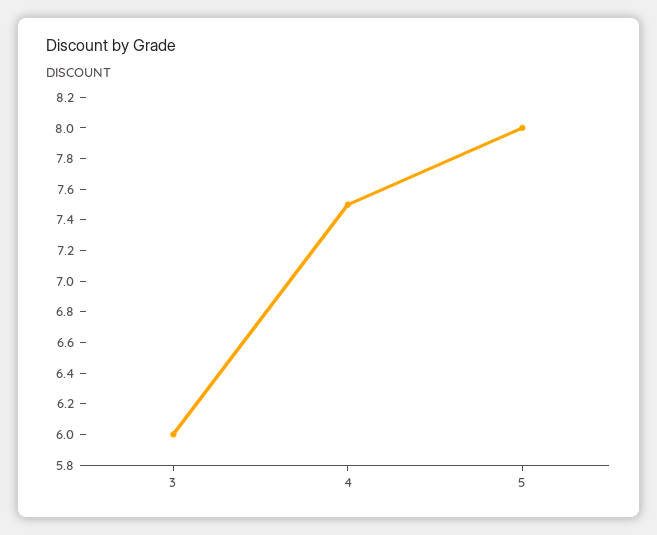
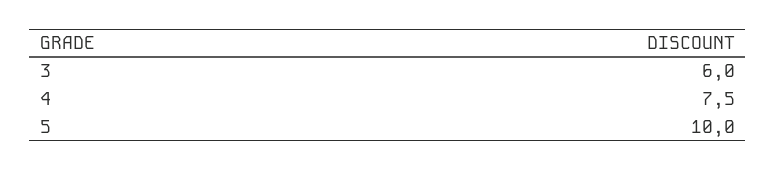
5: 8 -> 10

